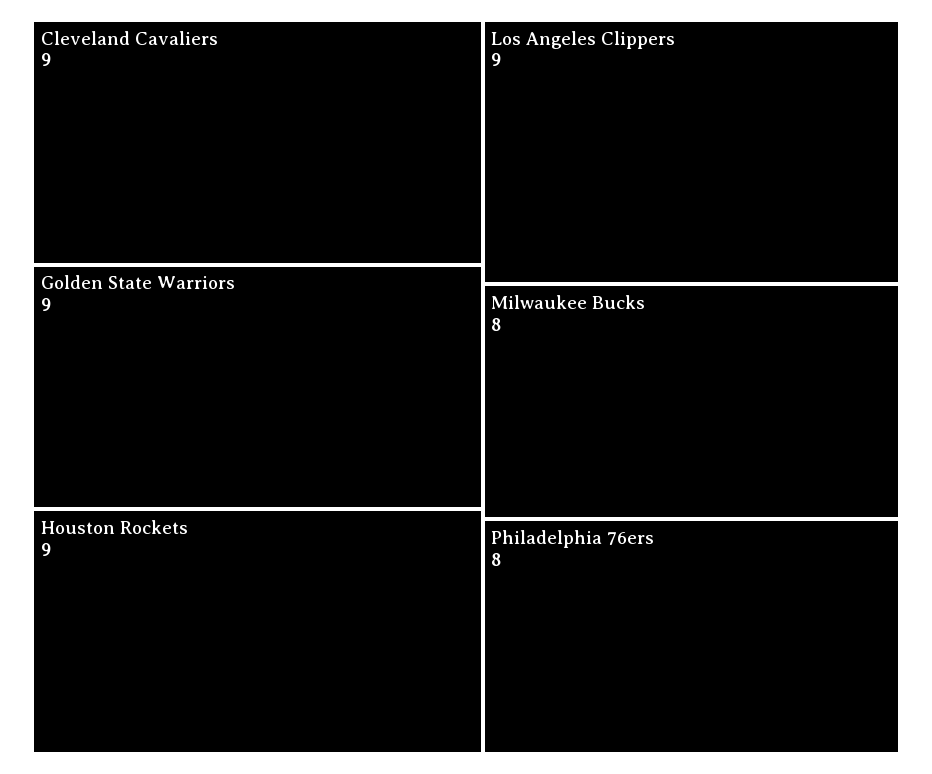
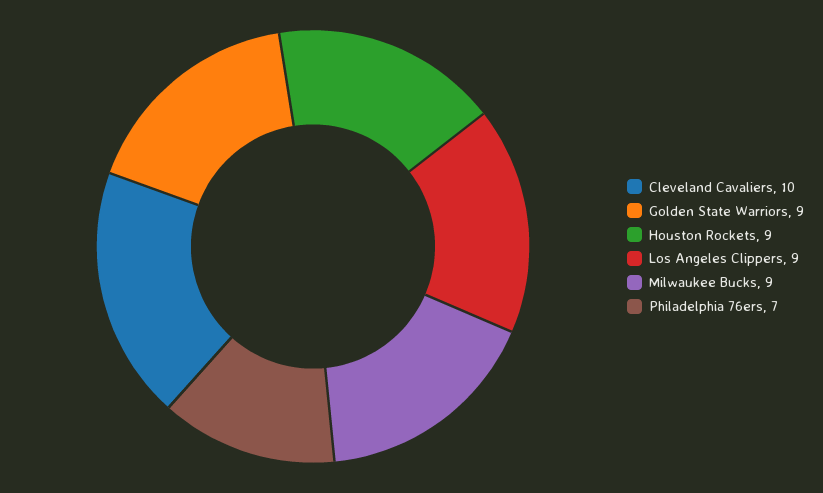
Cleveland Cavaliers: 9 -> 10
Milwaukee Bucks: 8 -> 9
Philadelphia 76ers: 8 -> 7

